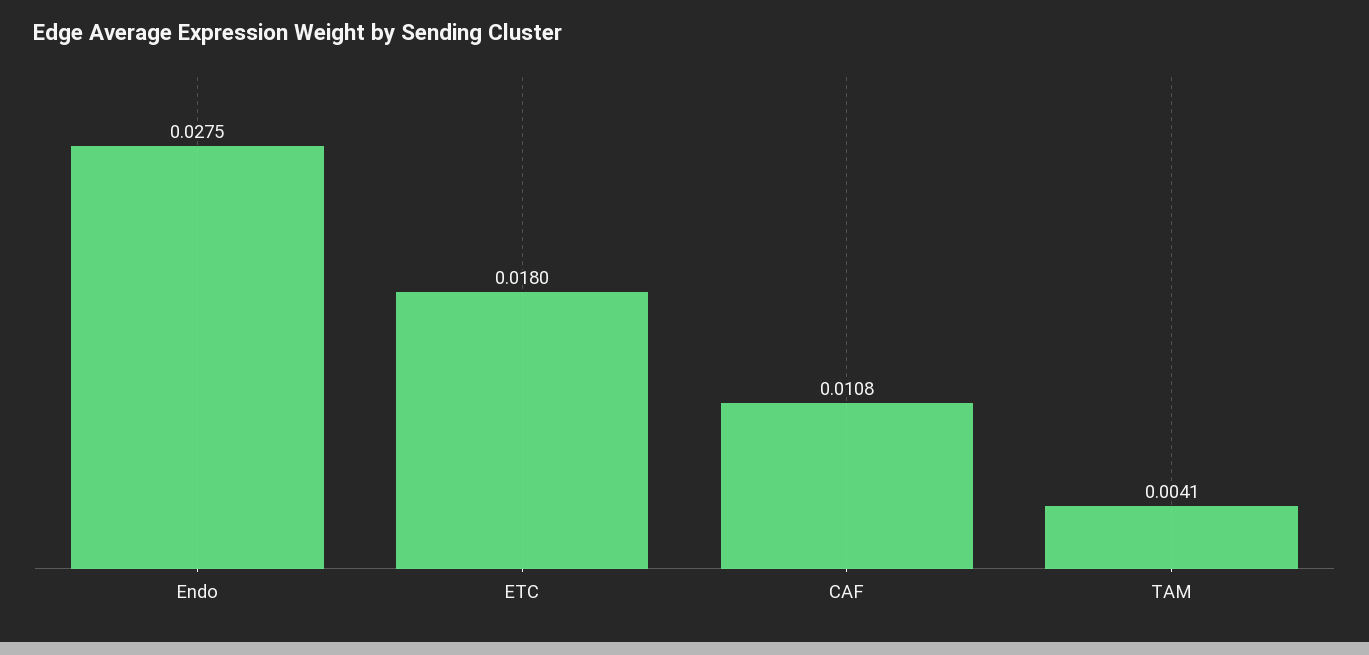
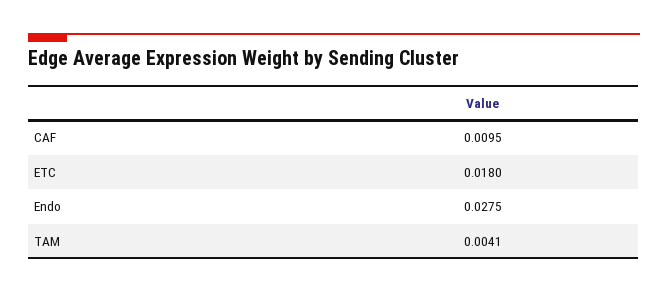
CAF: 0.0108 -> 0.0095

